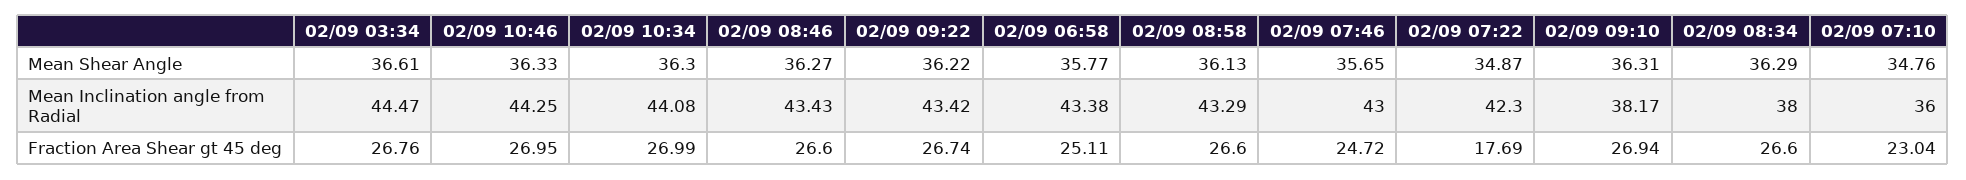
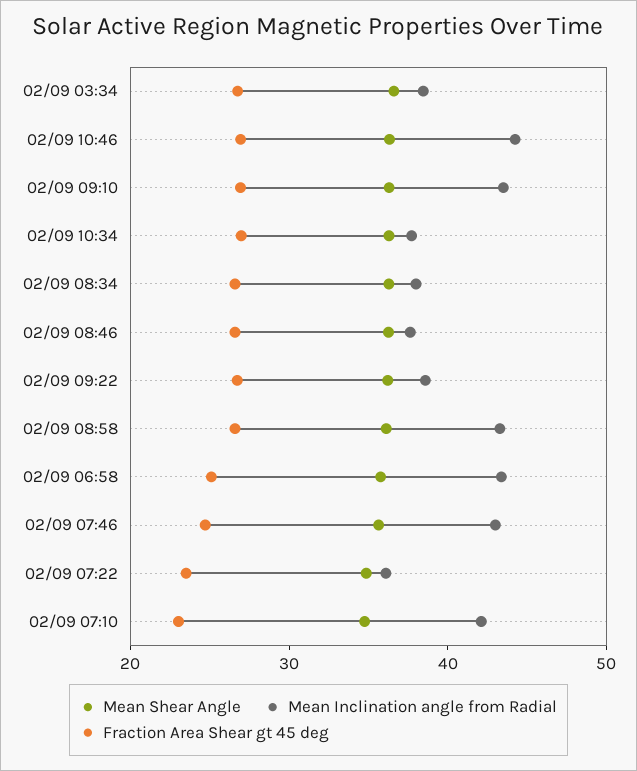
Mean Inclination angle from Radial, 02/09 03:34: 44.47 -> 38
Mean Inclination angle from Radial, 02/09 10:34: 44.08 -> 38
Mean Inclination angle from Radial, 02/09 08:46: 43.43 -> 38
Mean Inclination angle from Radial, 02/09 09:22: 43.42 -> 38
Mean Inclination angle from Radial, 02/09 07:22: 42.3 -> 36
Mean Inclination angle from Radial, 02/09 09:10: 38.17 -> 44
Mean Inclination angle from Radial, 02/09 07:10: 36 -> 42
Fraction Area Shear gt 45 deg, 02/09 07:22: 17.69 -> 24

